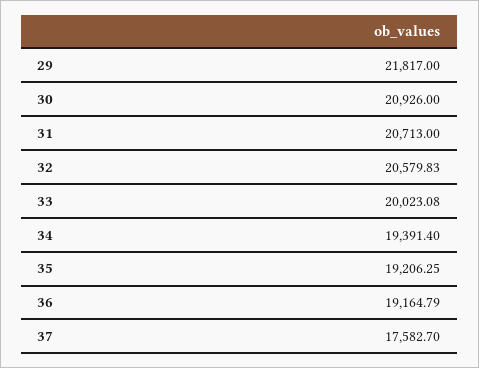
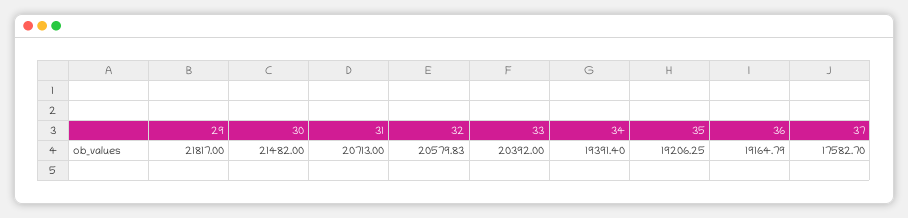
30: 20926 -> 21482
33: 20023.08 -> 20392

